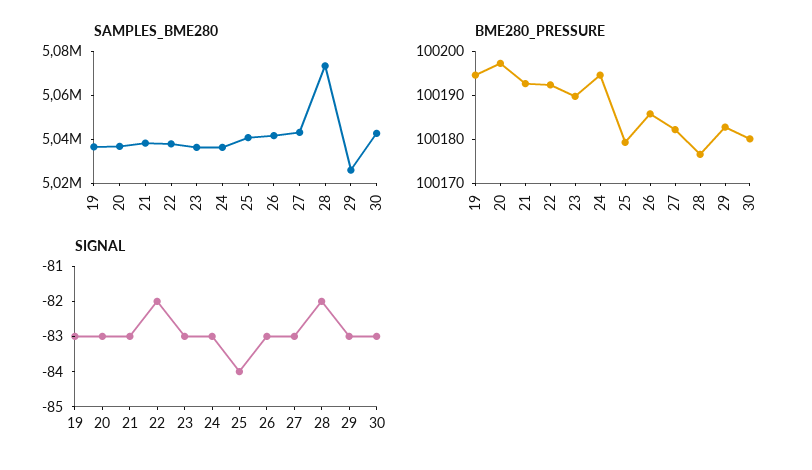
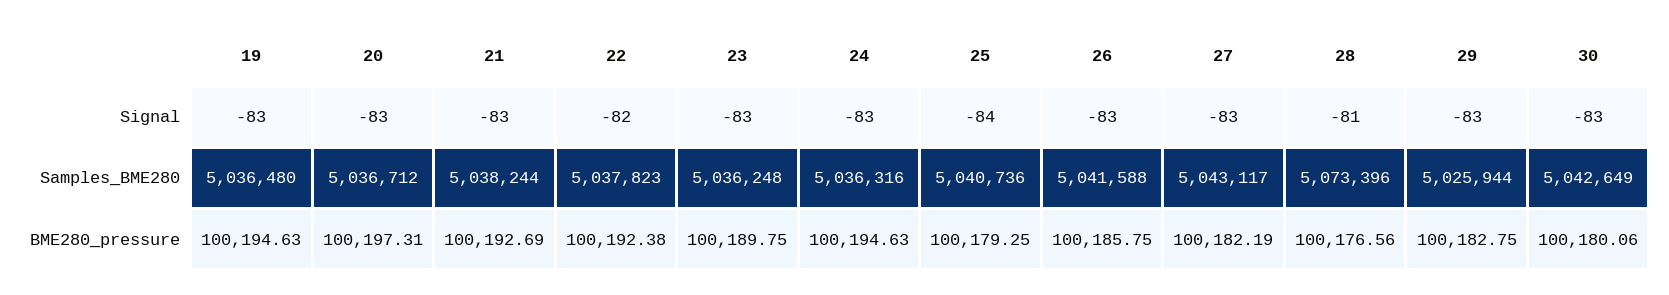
SIGNAL, 28: -82 -> -81

